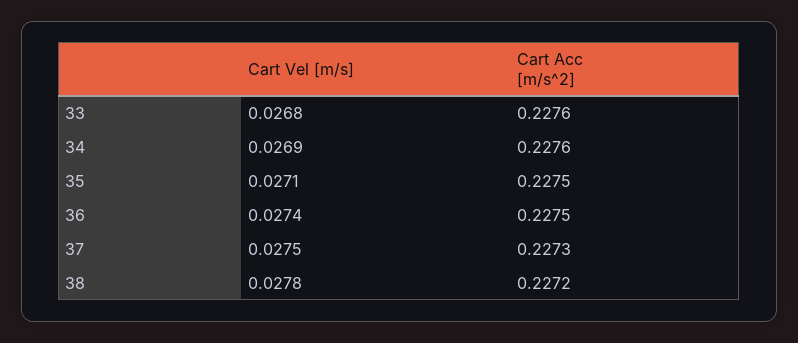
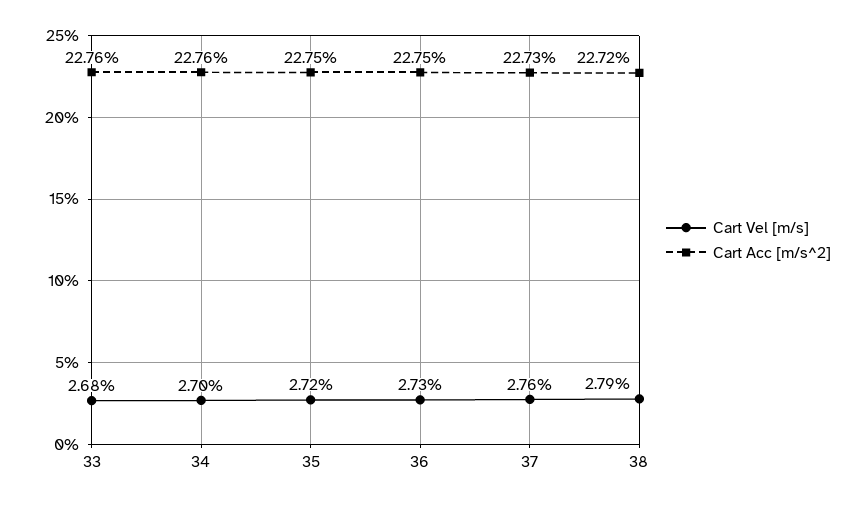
Cart Vel [m/s], 34: 0.0269 -> 0.027
Cart Vel [m/s], 35: 0.0271 -> 0.0272
Cart Vel [m/s], 36: 0.0274 -> 0.0273
Cart Vel [m/s], 37: 0.0275 -> 0.0276
Cart Vel [m/s], 38: 0.0278 -> 0.0279

